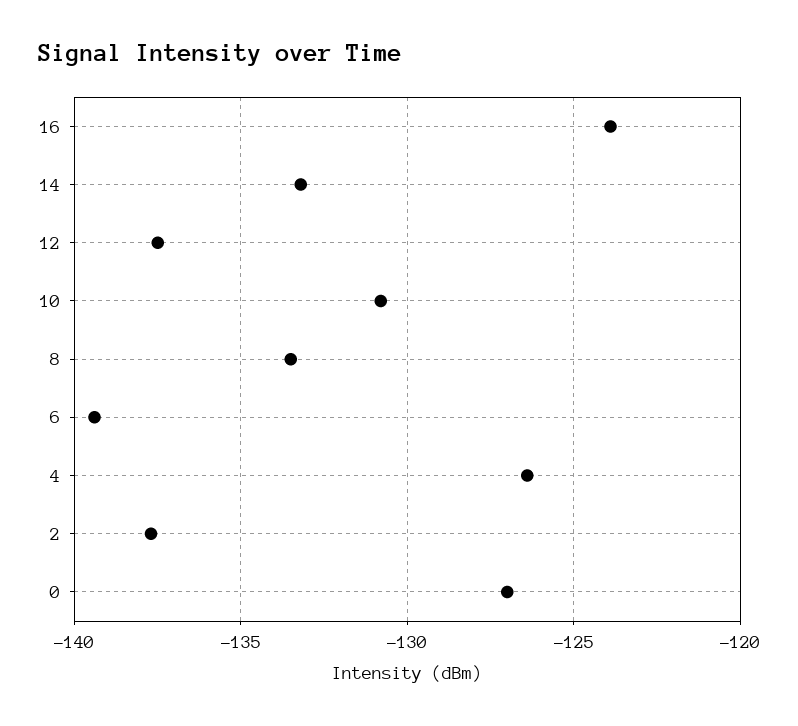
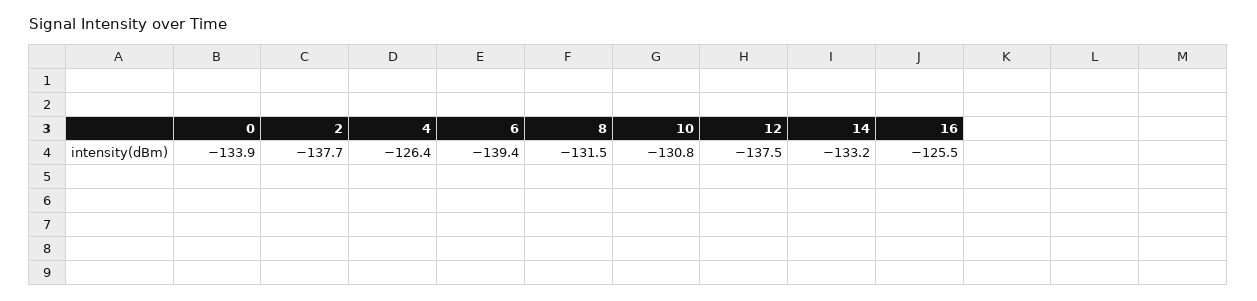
16: -124 -> -125.5
8: -133.5 -> -131.5
0: -127 -> -133.9

